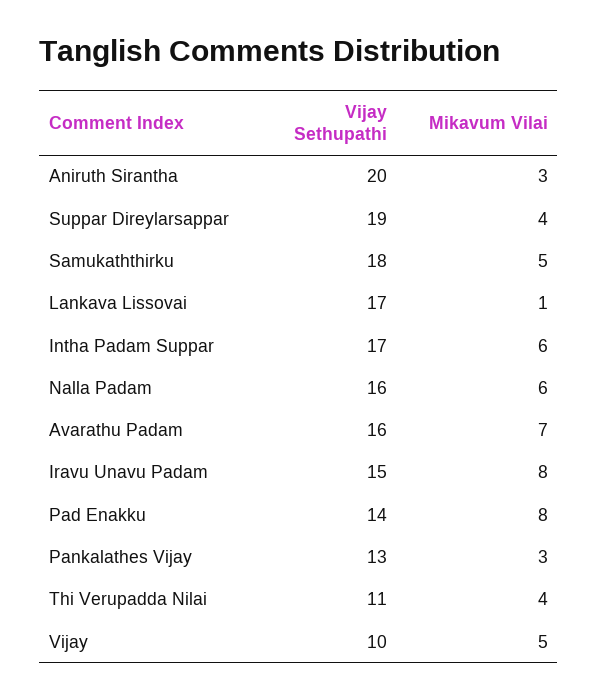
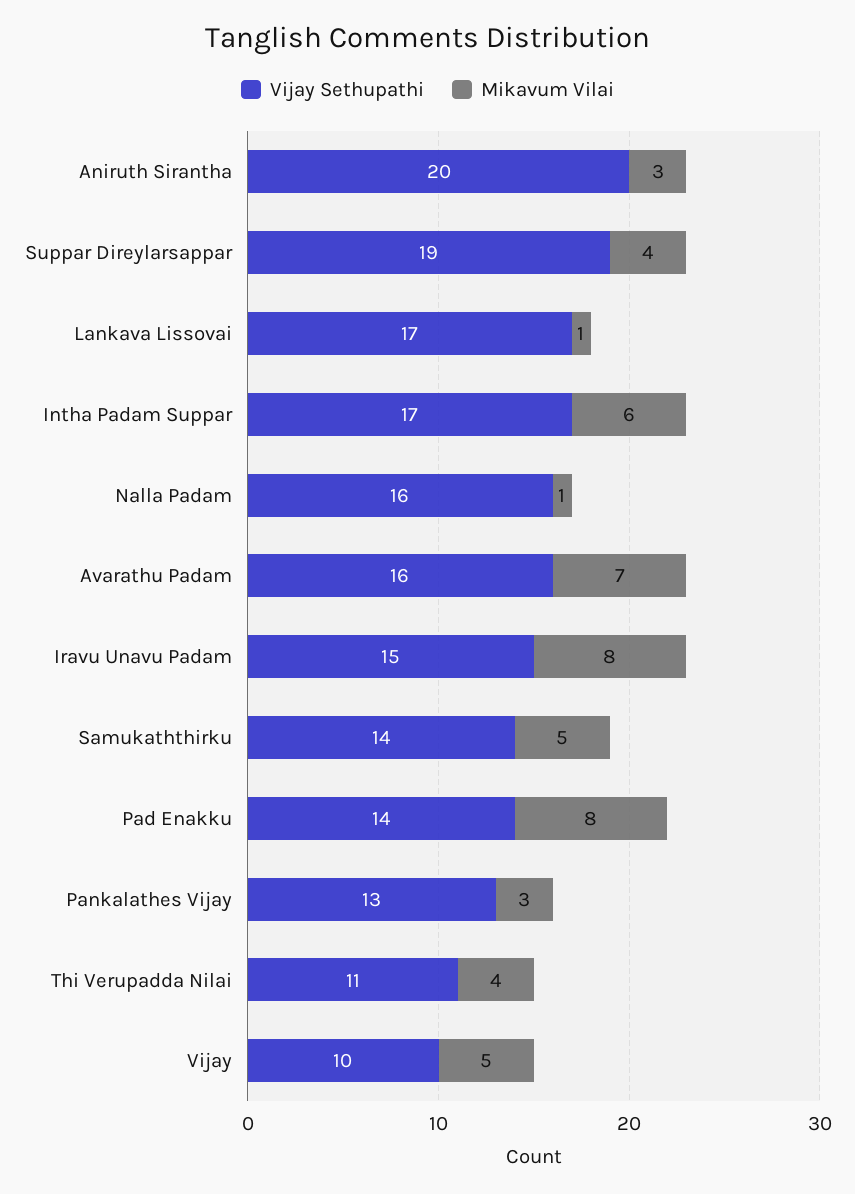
Vijay Sethupathi, Samukaththirku: 18 -> 14
Mikavum Vilai, Nalla Padam: 6 -> 1

